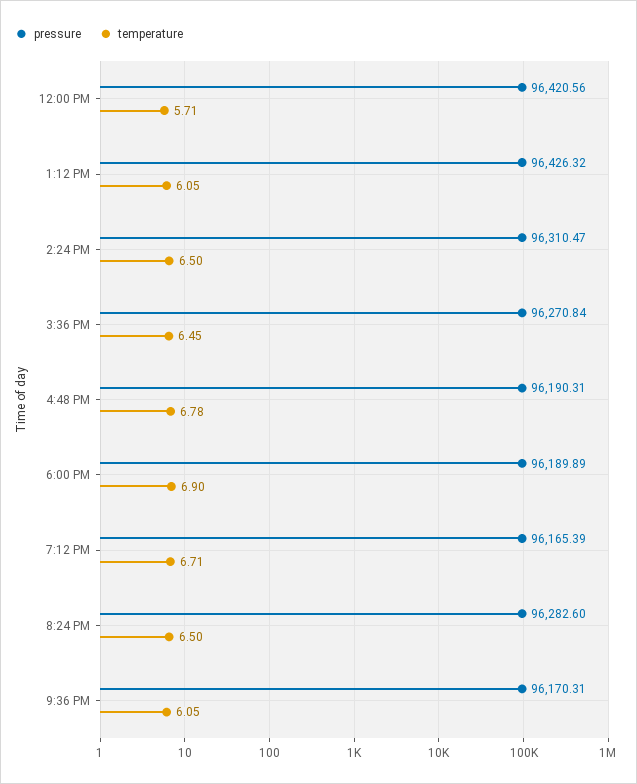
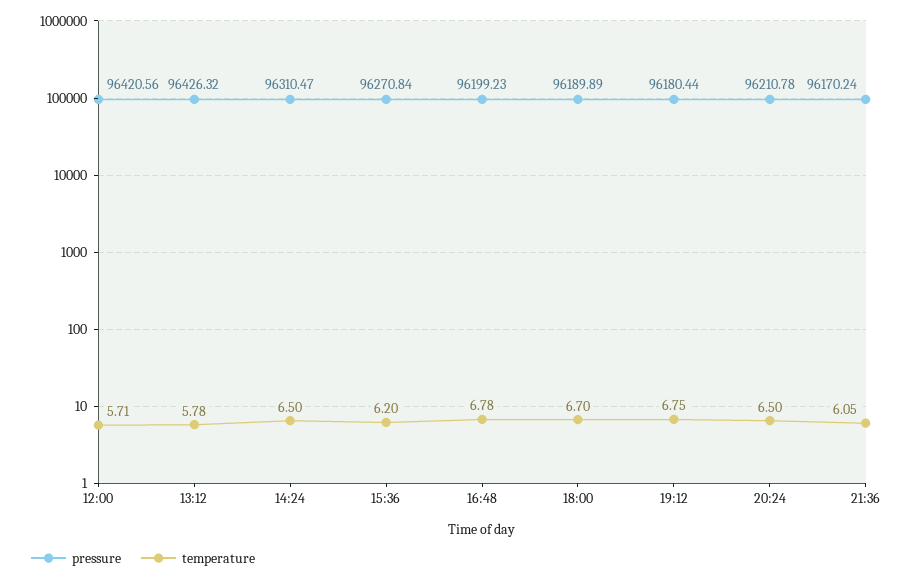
temperature, 1:12 PM: 6.05 -> 5.78
temperature, 3:36 PM: 6.45 -> 6.2
pressure, 4:48 PM: 96190.31 -> 96199.23
temperature, 6:00 PM: 6.9 -> 6.7
pressure, 7:12 PM: 96165.39 -> 96180.44
temperature, 7:12 PM: 6.71 -> 6.75
pressure, 8:24 PM: 96282.6 -> 96210.78
pressure, 9:36 PM: 96170.31 -> 96170.24

